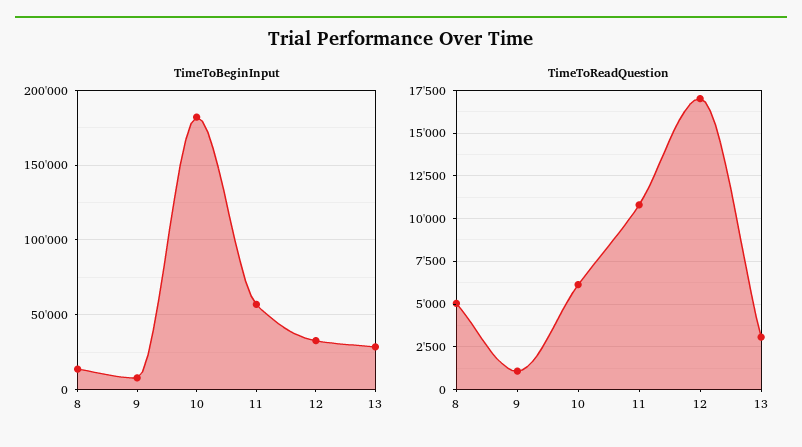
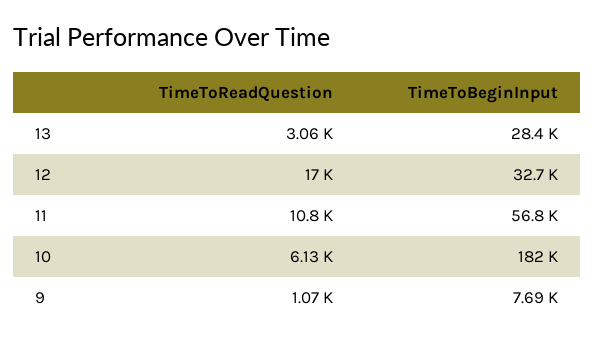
TimeToBeginInput, 8: 15000 -> none
TimeToReadQuestion, 8: 5000 -> none

